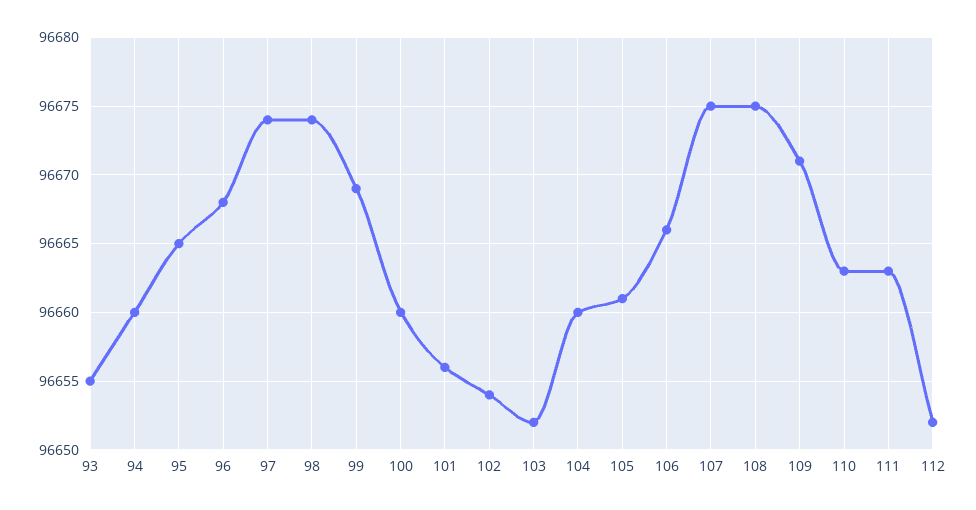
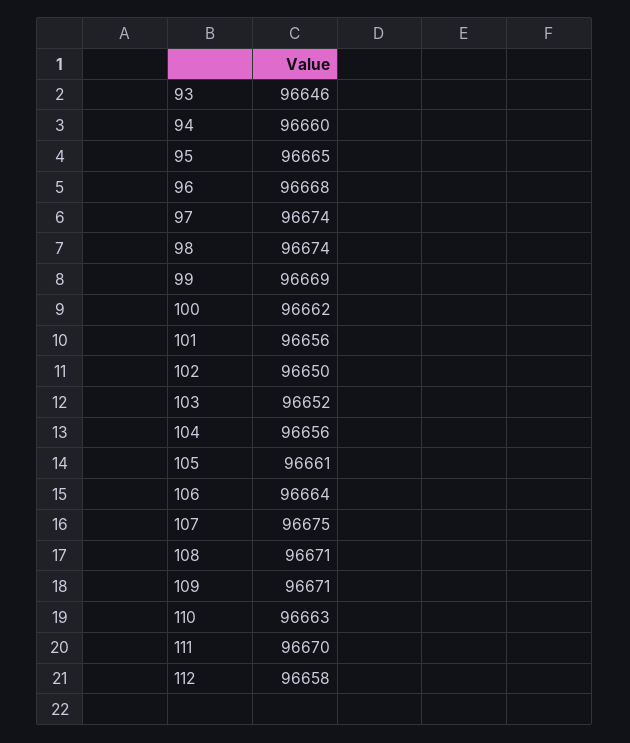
93: 96655 -> 96646
100: 96660 -> 96662
102: 96654 -> 96650
104: 96660 -> 96656
106: 96666 -> 96664
108: 96675 -> 96671
111: 96663 -> 96670
112: 96652 -> 96658

